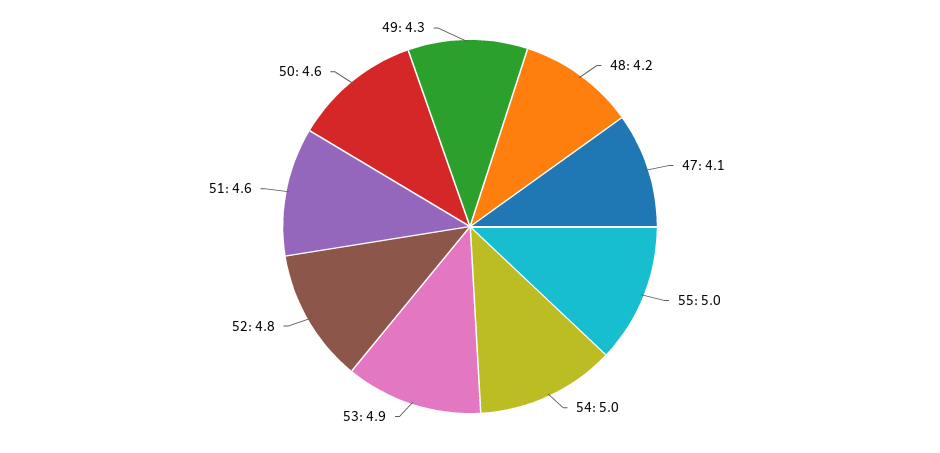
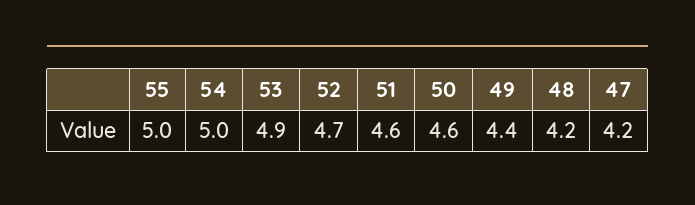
47: 4.1 -> 4.2
52: 4.8 -> 4.7
49: 4.3 -> 4.4

